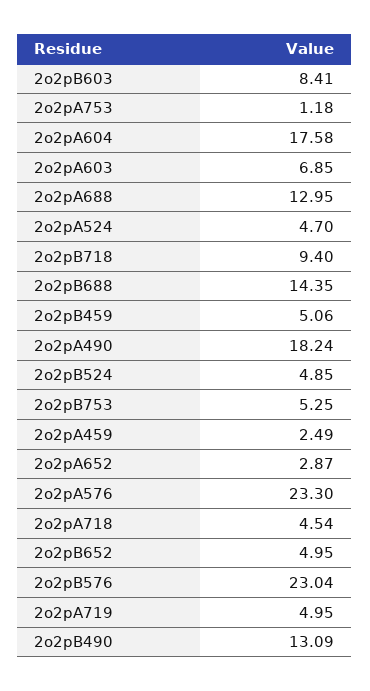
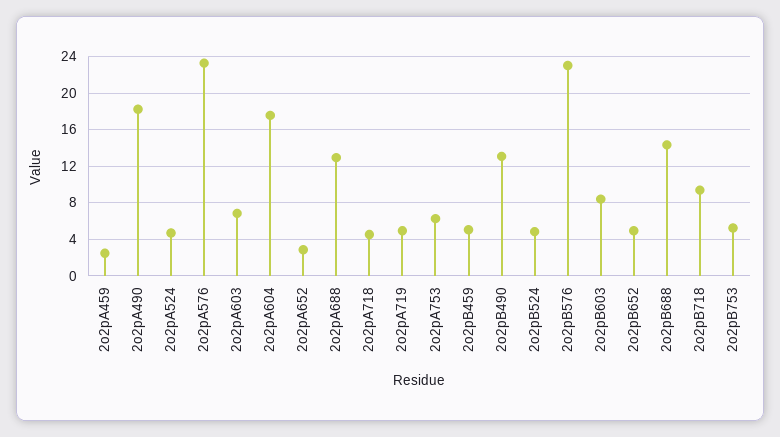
2o2pA753: 1.18 -> 6

